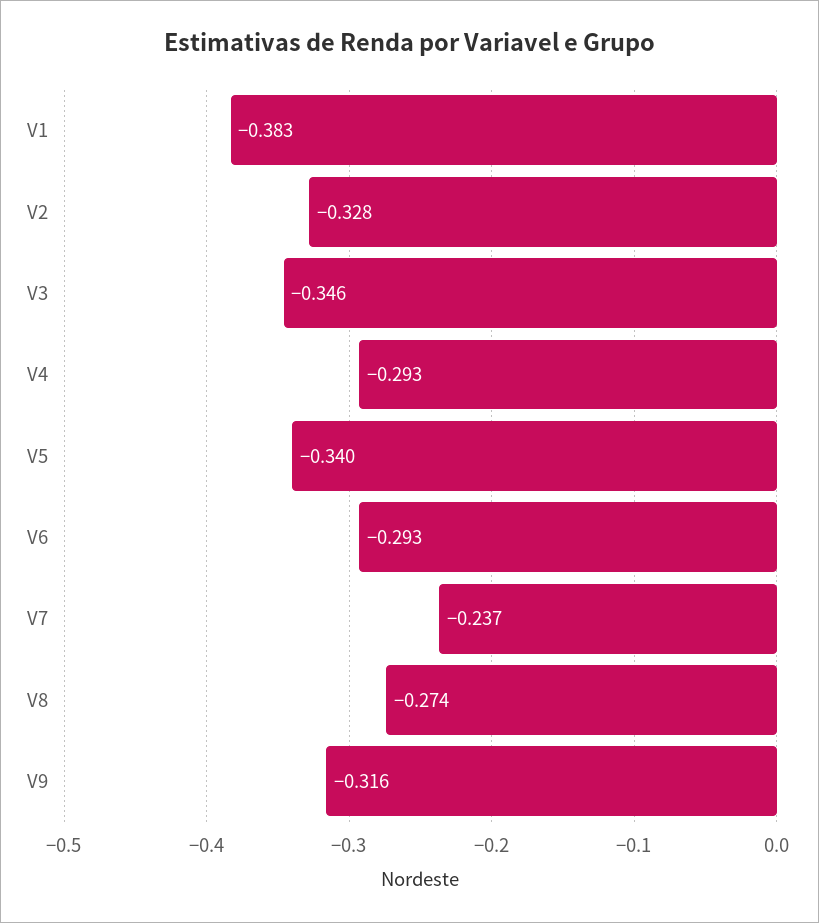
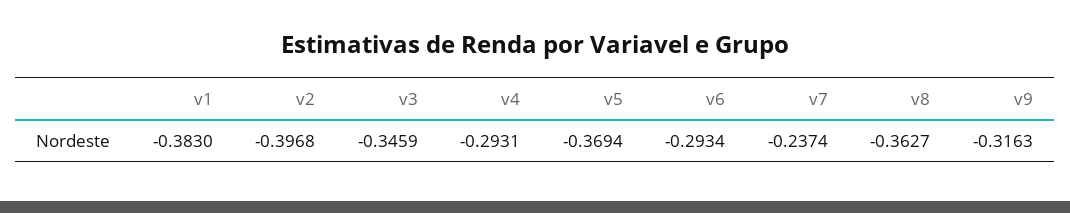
V2: -0.328 -> -0.3968
V5: -0.34 -> -0.3694
V8: -0.274 -> -0.3627

